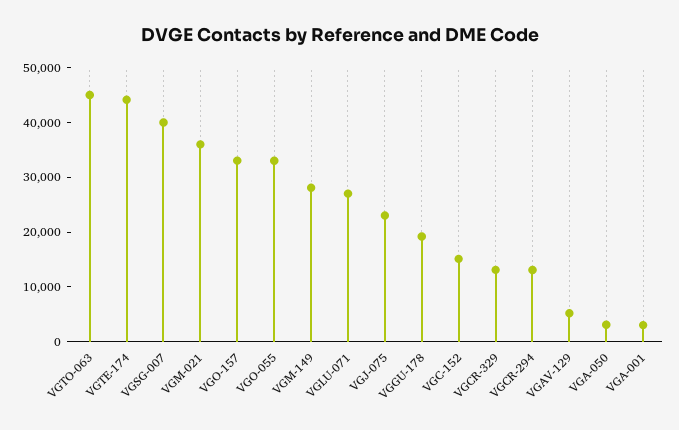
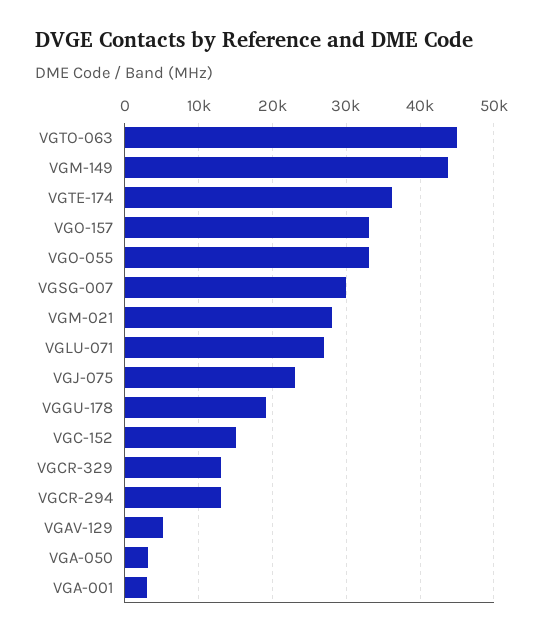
VGTE-174: 44000 -> 36000
VGSG-007: 40000 -> 30000
VGM-021: 36000 -> 28000
VGM-149: 28000 -> 44000

